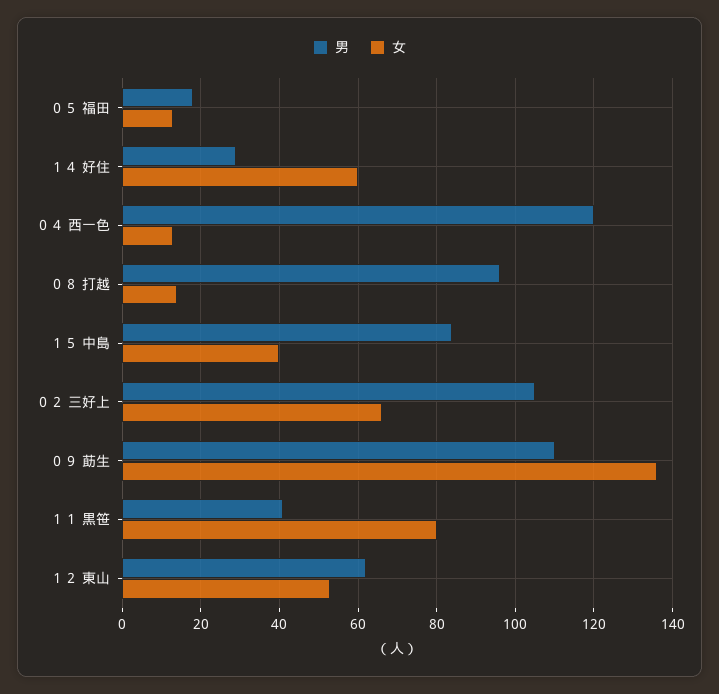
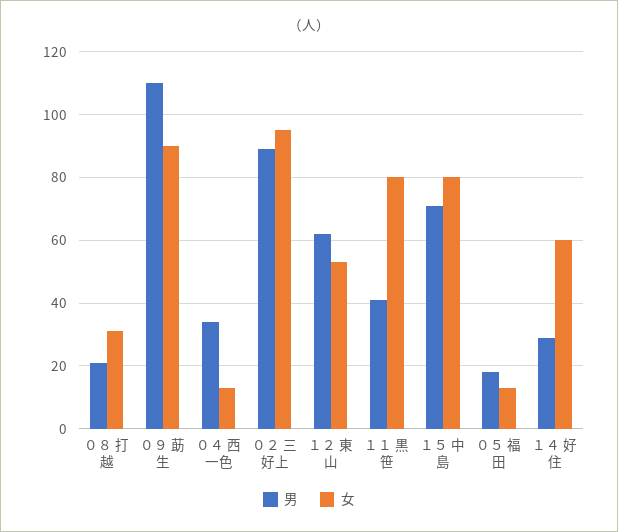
男, ０４ 西一色: 120 -> 35
男, ０８ 打越: 95 -> 20
女, ０８ 打越: 15 -> 30
男, １５ 中島: 85 -> 70
女, １５ 中島: 40 -> 80
男, ０２ 三好上: 105 -> 90
女, ０２ 三好上: 65 -> 95
女, ０９ 莇生: 135 -> 90

